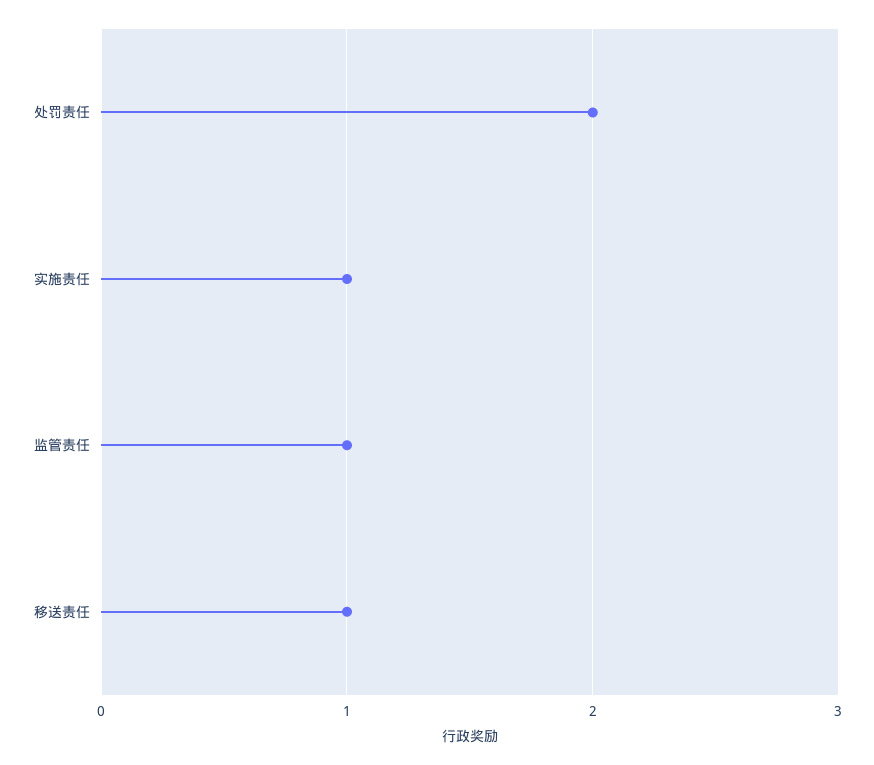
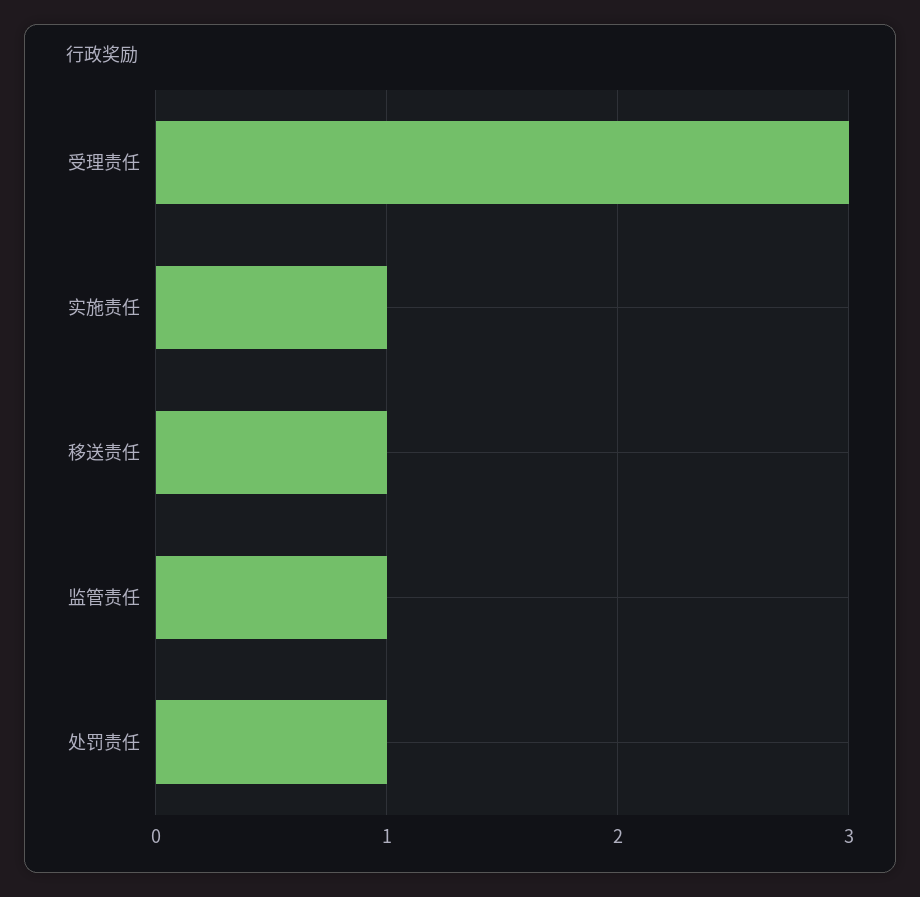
处罚责任: 2 -> 1
受理责任: none -> 3

